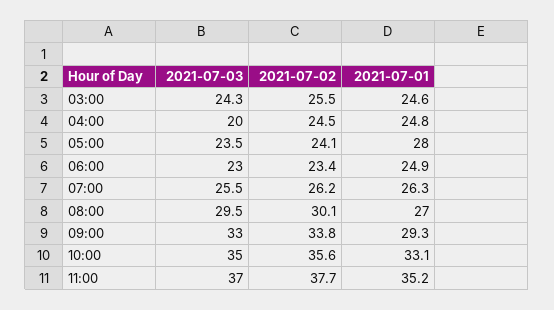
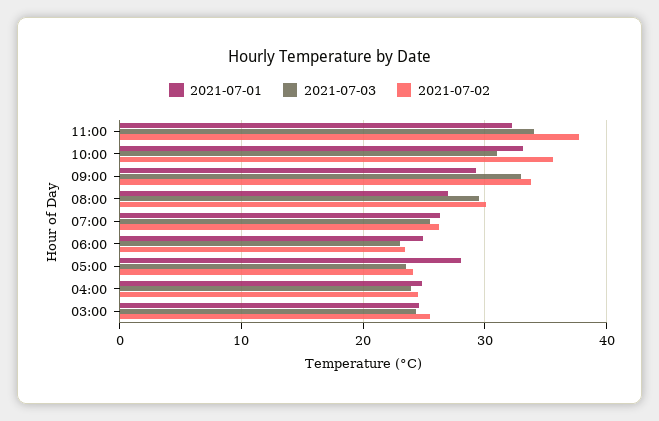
2021-07-03, 04:00: 20 -> 24
2021-07-03, 10:00: 35 -> 31
2021-07-03, 11:00: 37 -> 34
2021-07-01, 11:00: 35.2 -> 32

